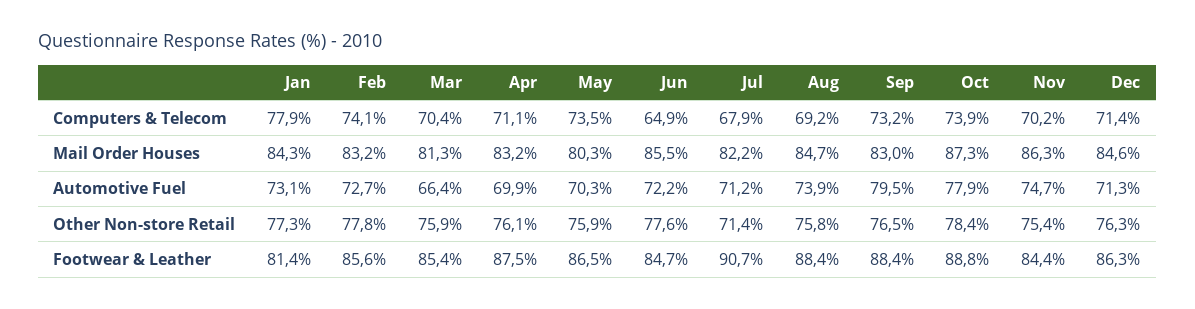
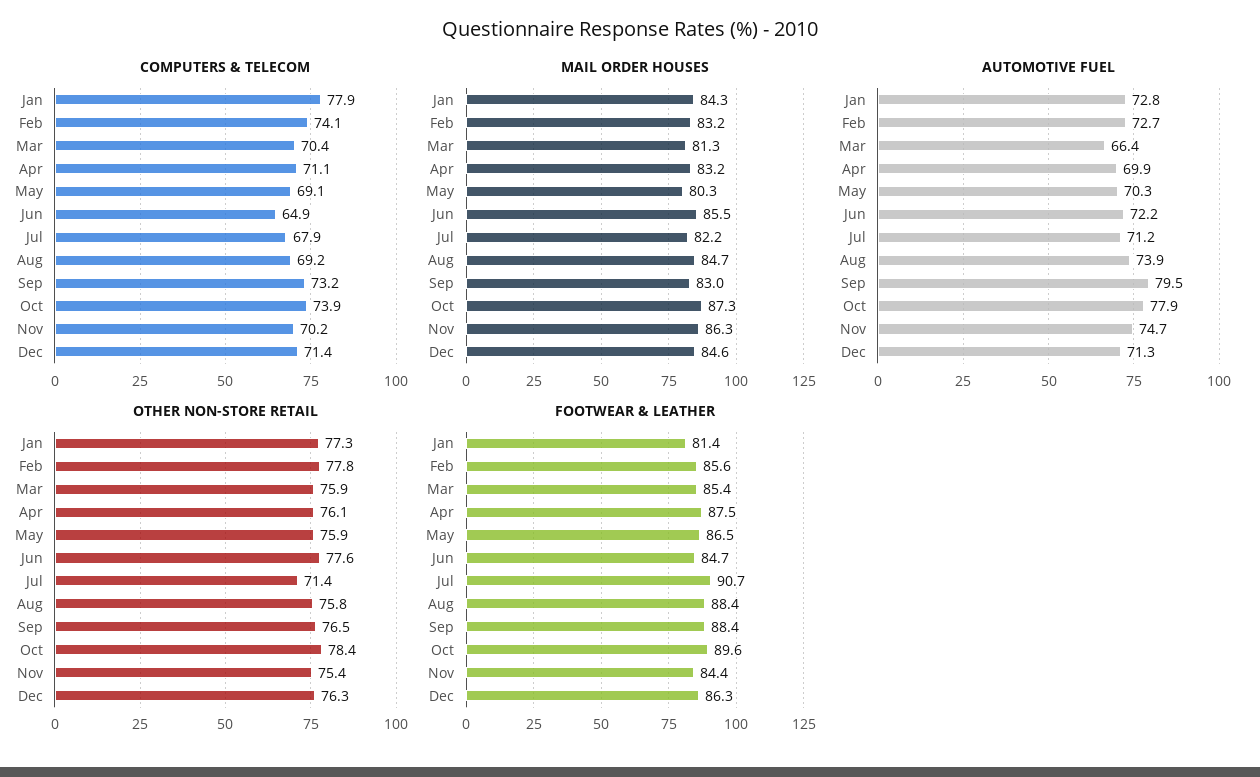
Computers & Telecom, May: 73.5 -> 69.1
Automotive Fuel, Jan: 73.1 -> 72.8
Footwear & Leather, Oct: 88.8 -> 89.6

